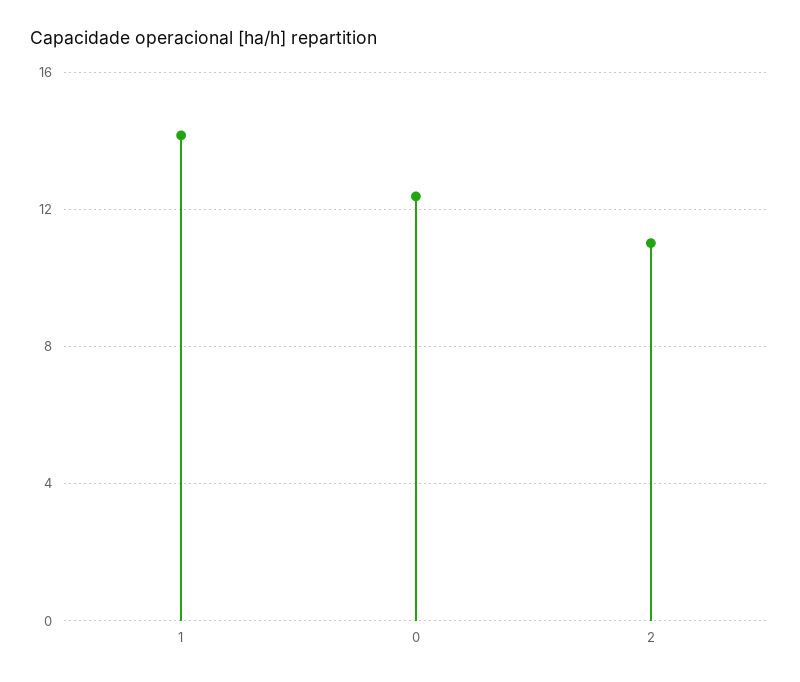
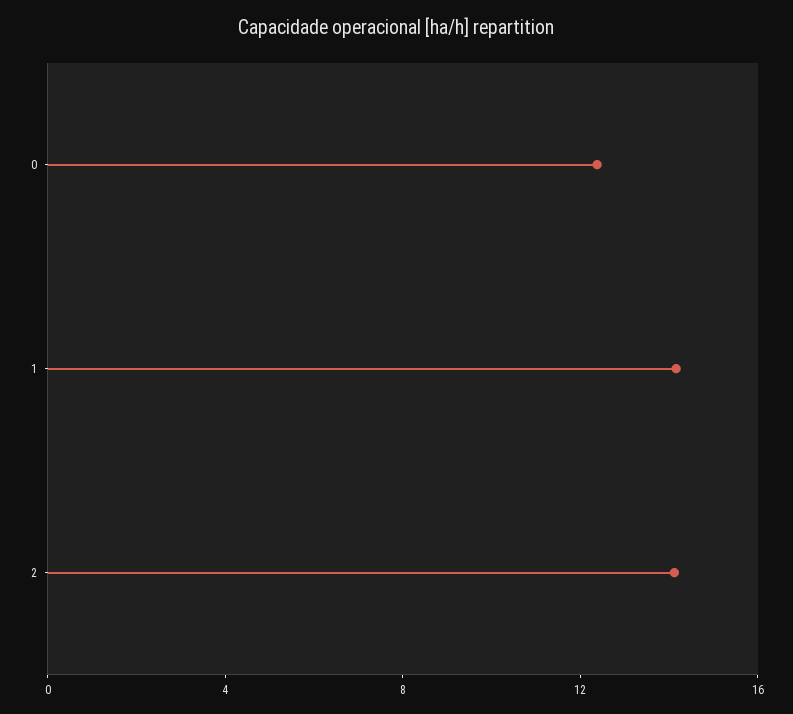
2: 11 -> 14

